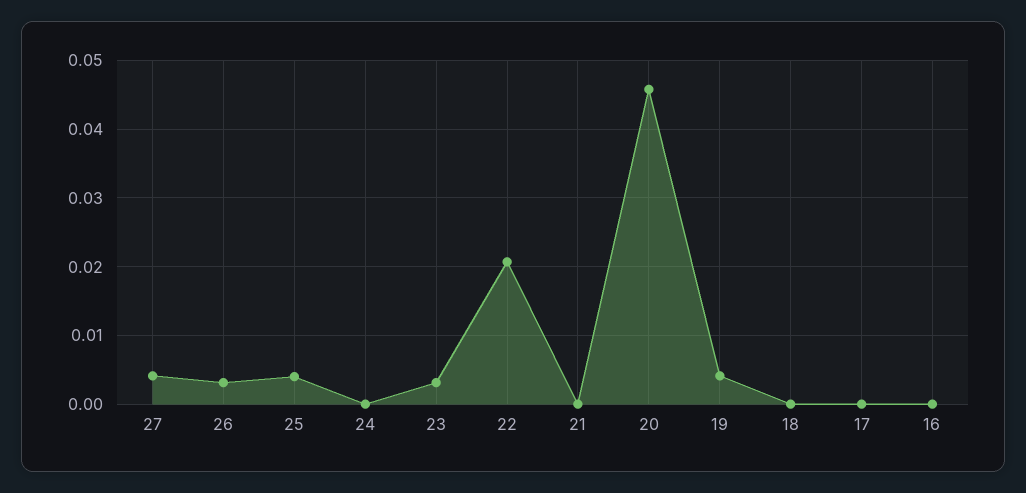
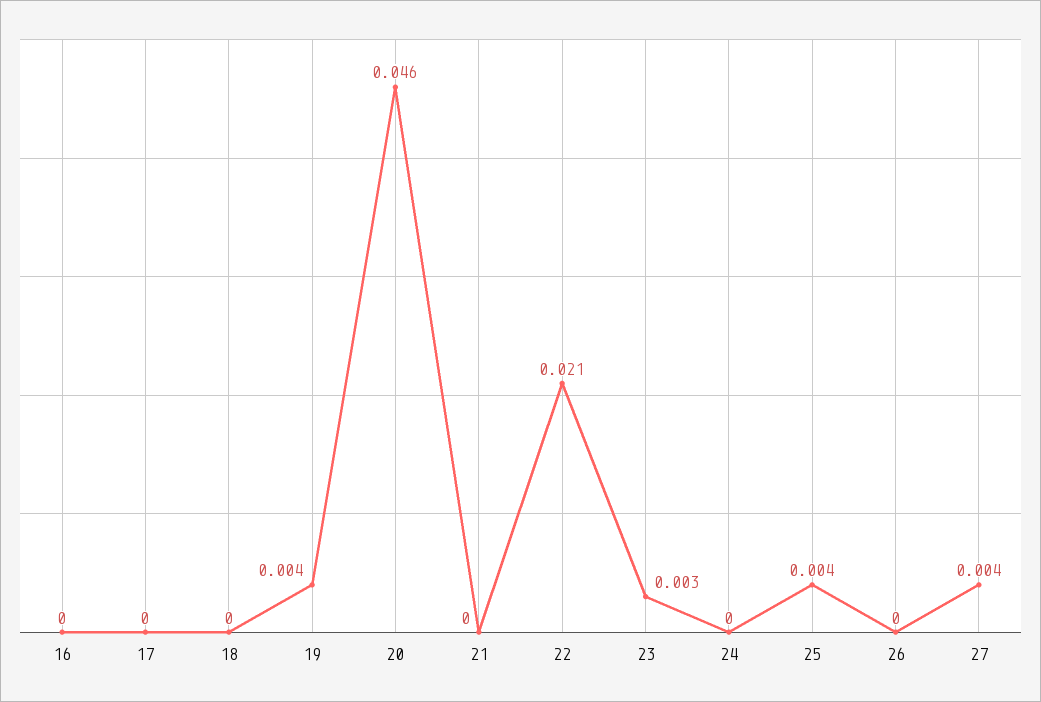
26: 0.003 -> 0

